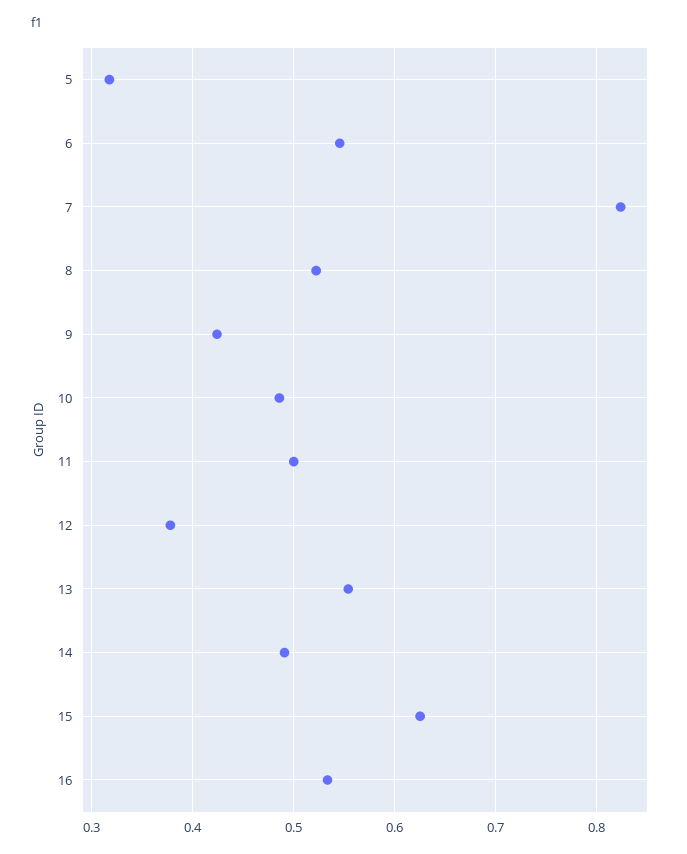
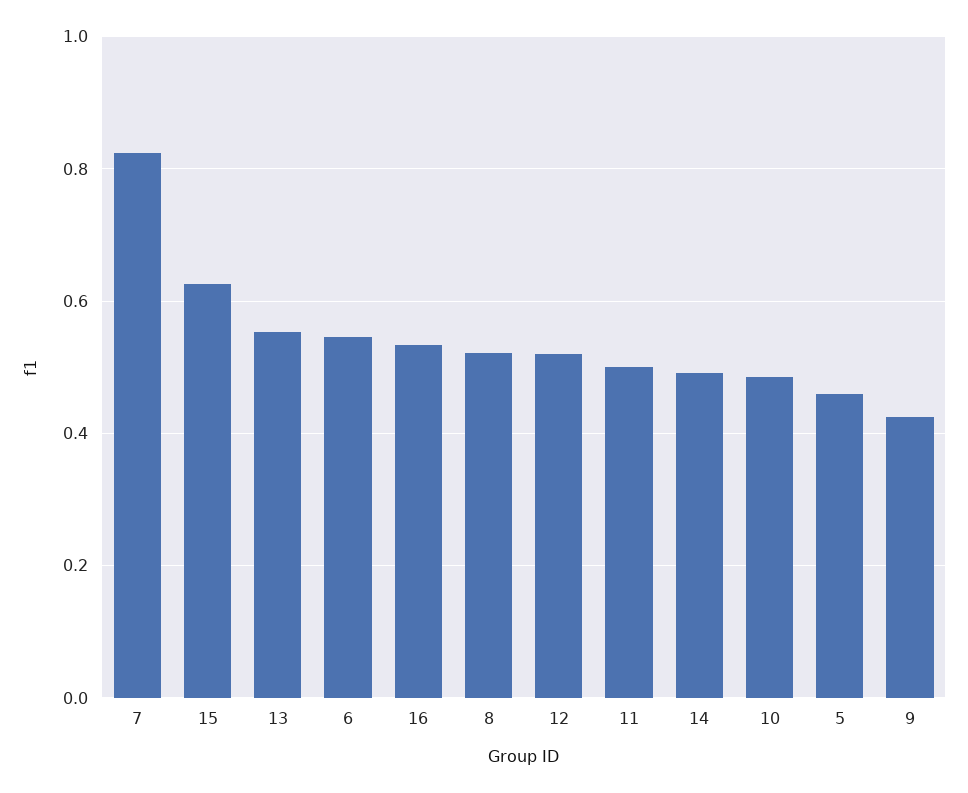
5: 0.32 -> 0.46
12: 0.38 -> 0.52

